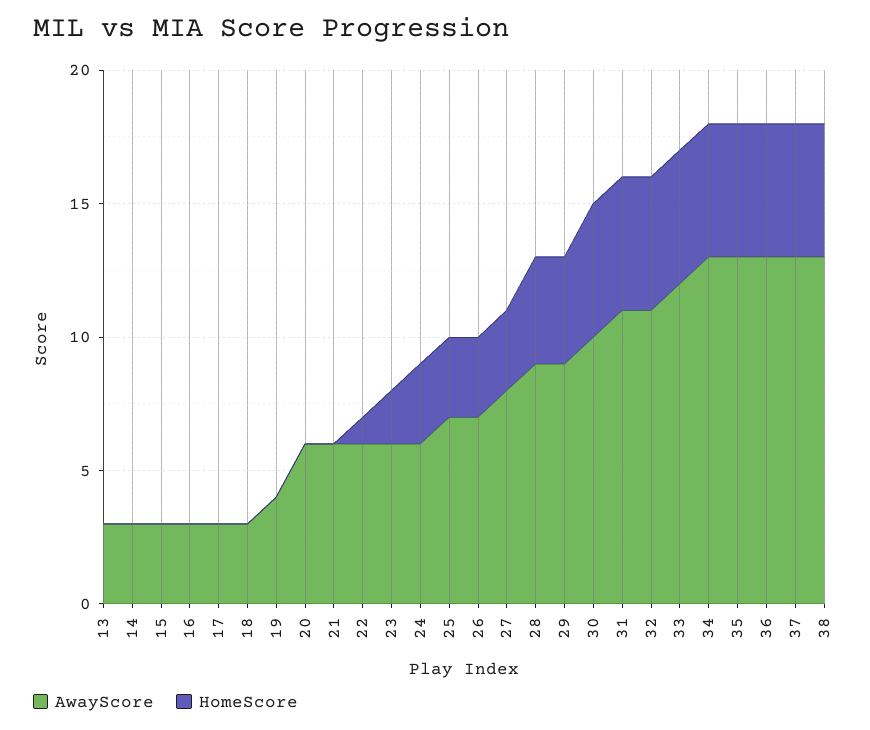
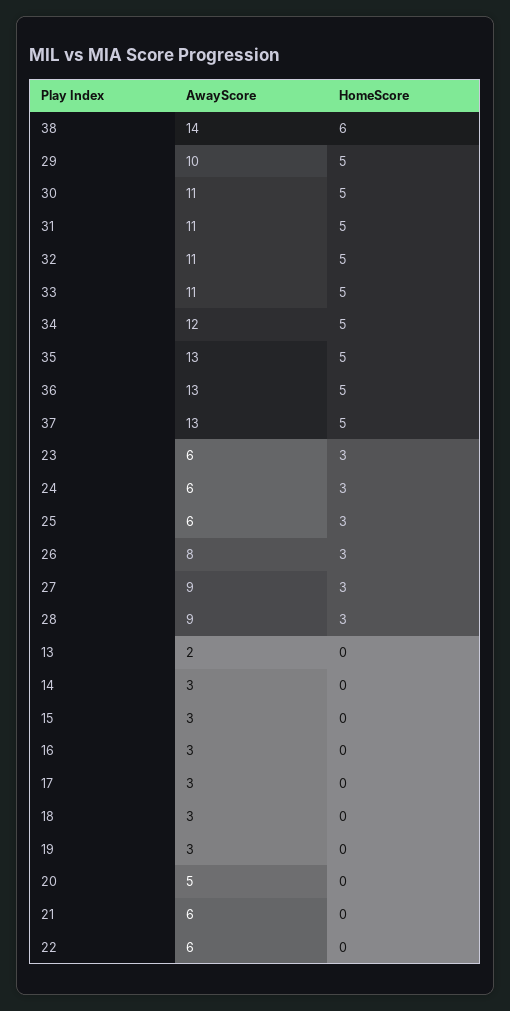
AwayScore, 13: 3 -> 2
AwayScore, 19: 4 -> 3
AwayScore, 20: 6 -> 5
HomeScore, 22: 1 -> 0
HomeScore, 23: 2 -> 3
AwayScore, 25: 7 -> 6
AwayScore, 26: 7 -> 8
AwayScore, 27: 8 -> 9
HomeScore, 28: 4 -> 3
AwayScore, 29: 9 -> 10
HomeScore, 29: 4 -> 5
AwayScore, 30: 10 -> 11
AwayScore, 33: 12 -> 11
AwayScore, 34: 13 -> 12
AwayScore, 38: 13 -> 14
HomeScore, 38: 5 -> 6

